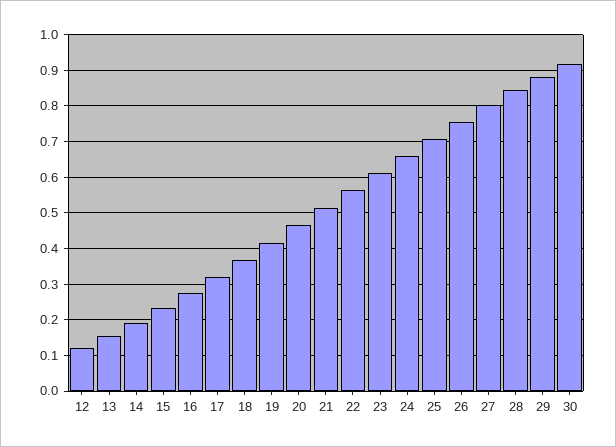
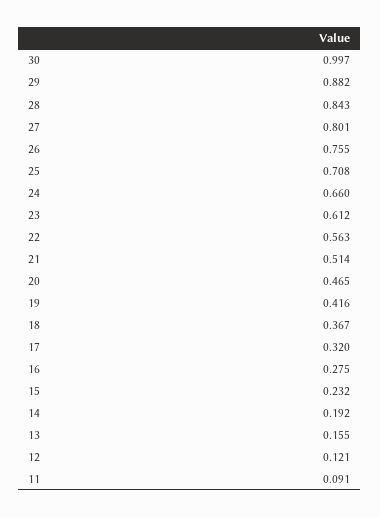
30: 0.92 -> 0.997
11: none -> 0.091

